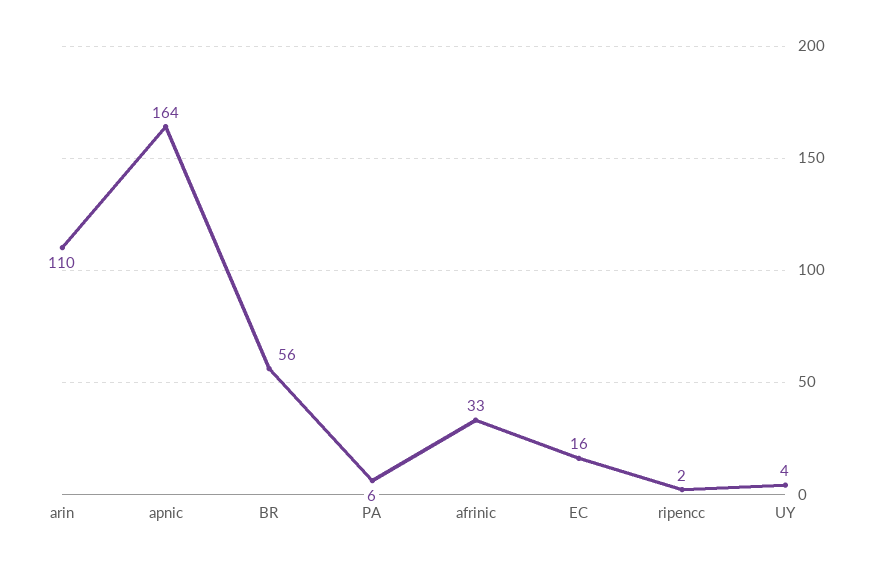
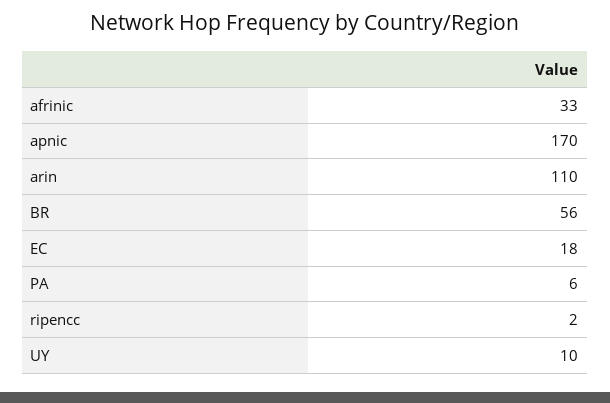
apnic: 164 -> 170
EC: 16 -> 18
UY: 4 -> 10

